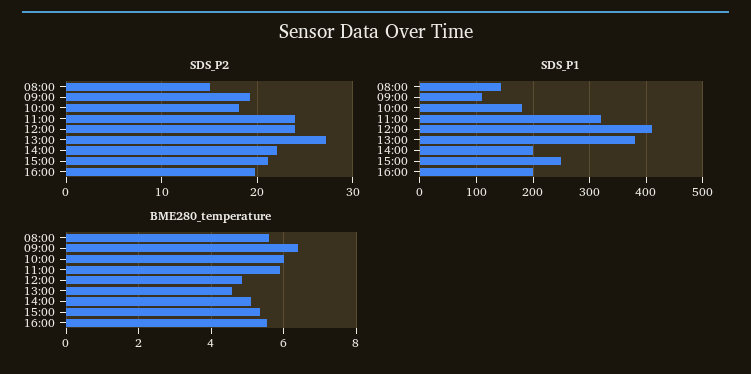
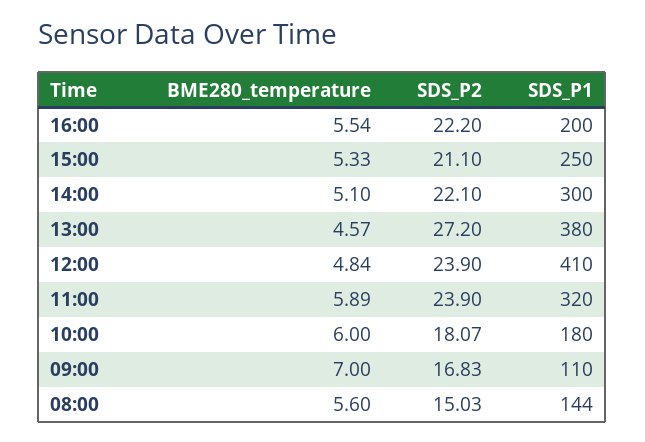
SDS_P2, 09:00: 19 -> 16.83
SDS_P2, 16:00: 20 -> 22.2
SDS_P1, 14:00: 200 -> 300
BME280_temperature, 09:00: 6.4 -> 7

